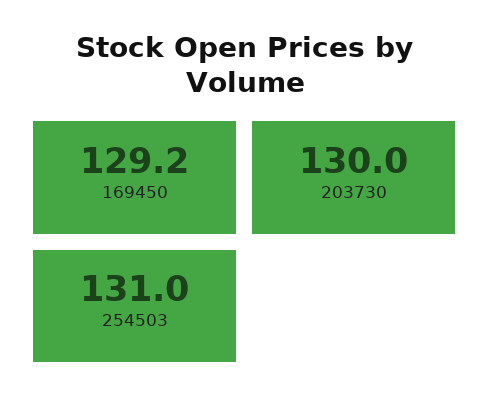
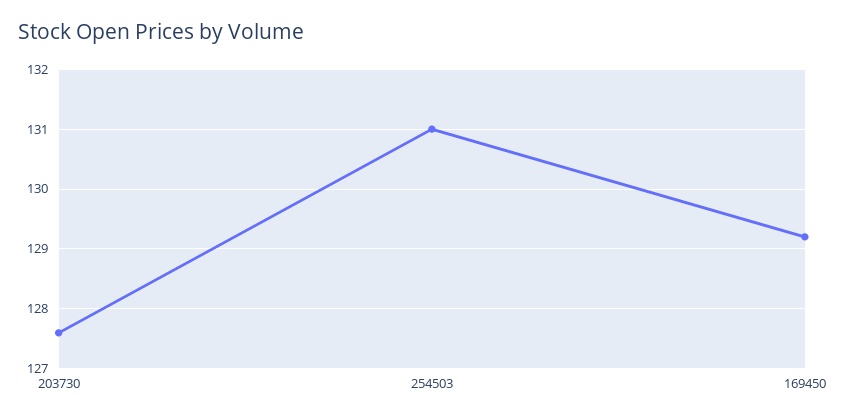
203730: 130 -> 127.5

